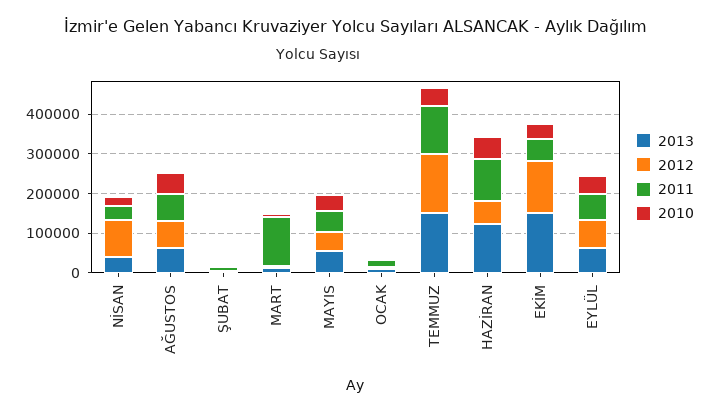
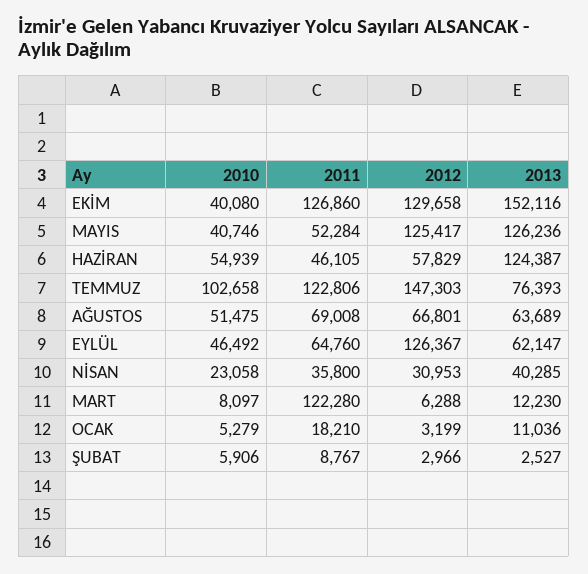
2012, NİSAN: 100000 -> 30953
2013, MAYIS: 50000 -> 126236
2012, MAYIS: 50000 -> 125417
2013, TEMMUZ: 150000 -> 76393
2010, TEMMUZ: 50000 -> 102658
2011, HAZİRAN: 100000 -> 46105
2011, EKİM: 50000 -> 126860
2012, EYLÜL: 75000 -> 126367

